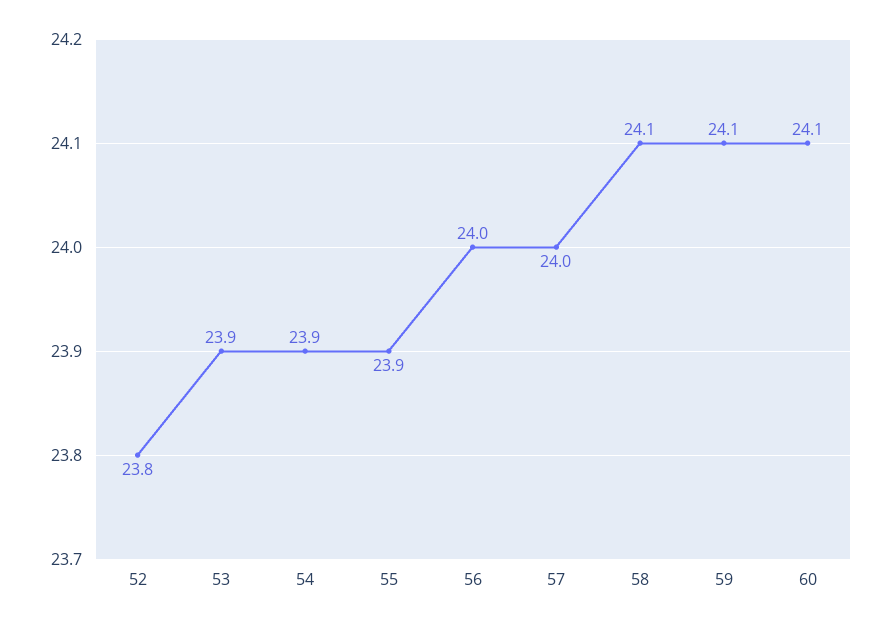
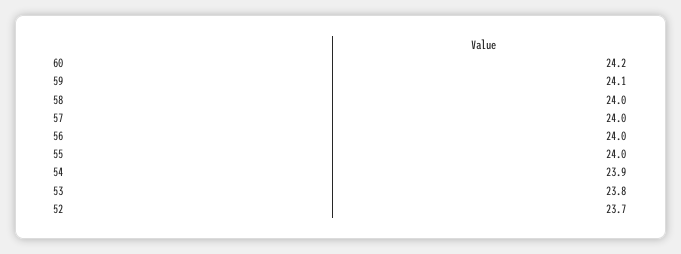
52: 23.8 -> 23.7
53: 23.9 -> 23.8
55: 23.9 -> 24
58: 24.1 -> 24
60: 24.1 -> 24.2

